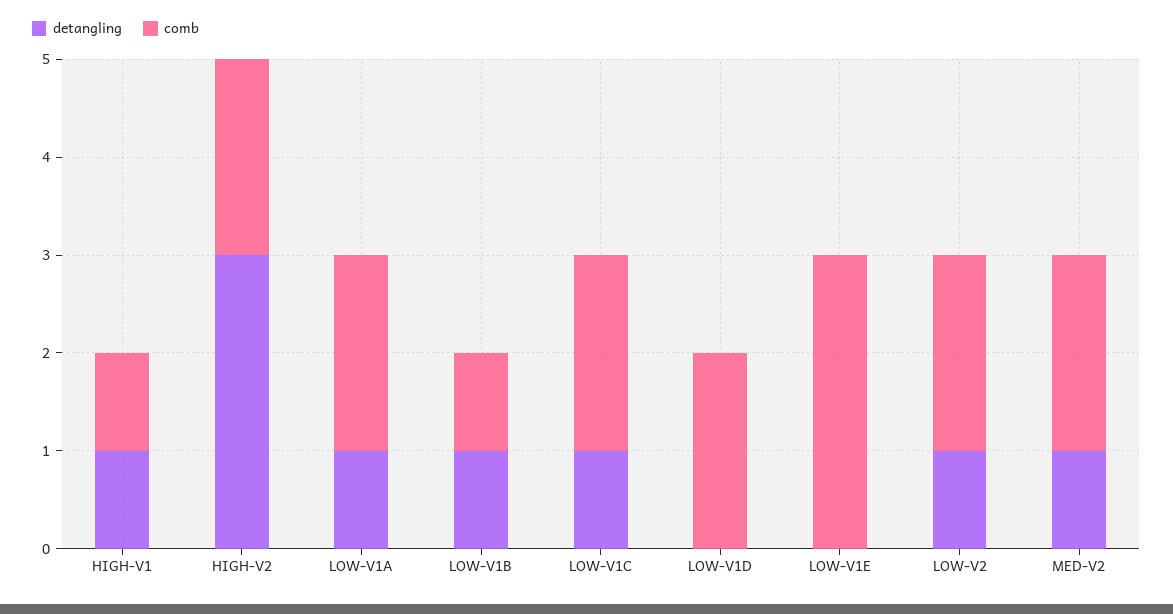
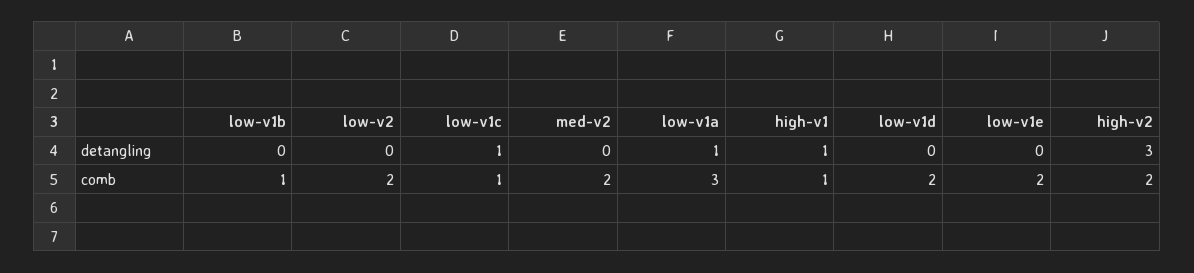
comb, LOW-V1A: 2 -> 3
detangling, LOW-V1B: 1 -> 0
comb, LOW-V1C: 2 -> 1
comb, LOW-V1E: 3 -> 2
detangling, LOW-V2: 1 -> 0
detangling, MED-V2: 1 -> 0

